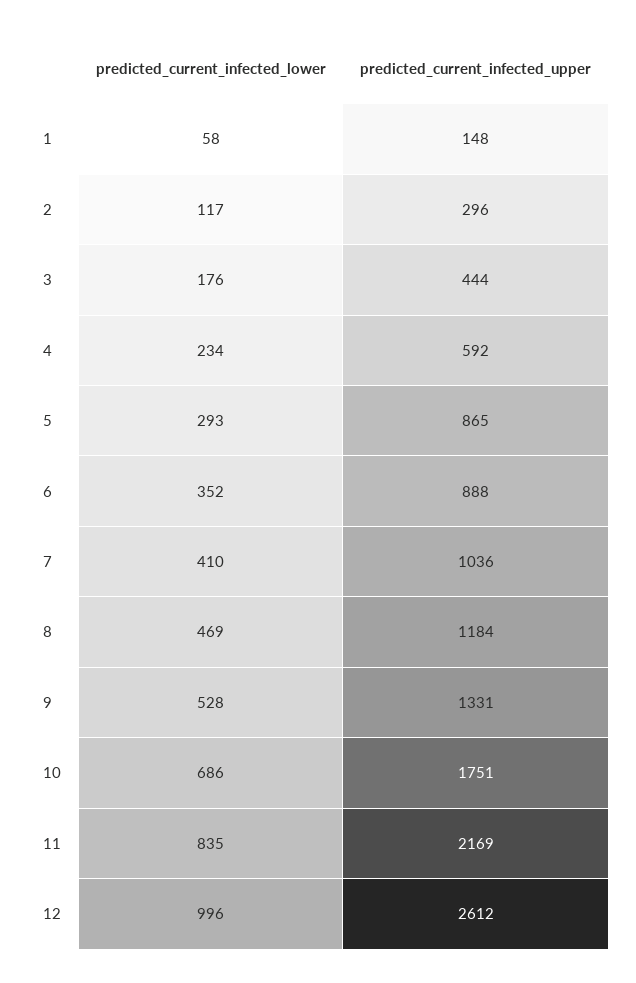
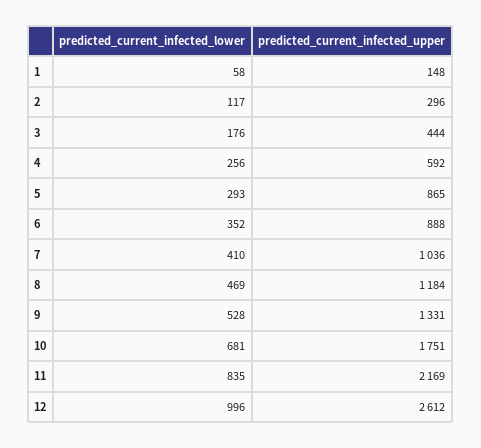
predicted_current_infected_lower, 4: 234 -> 256
predicted_current_infected_lower, 10: 686 -> 681

